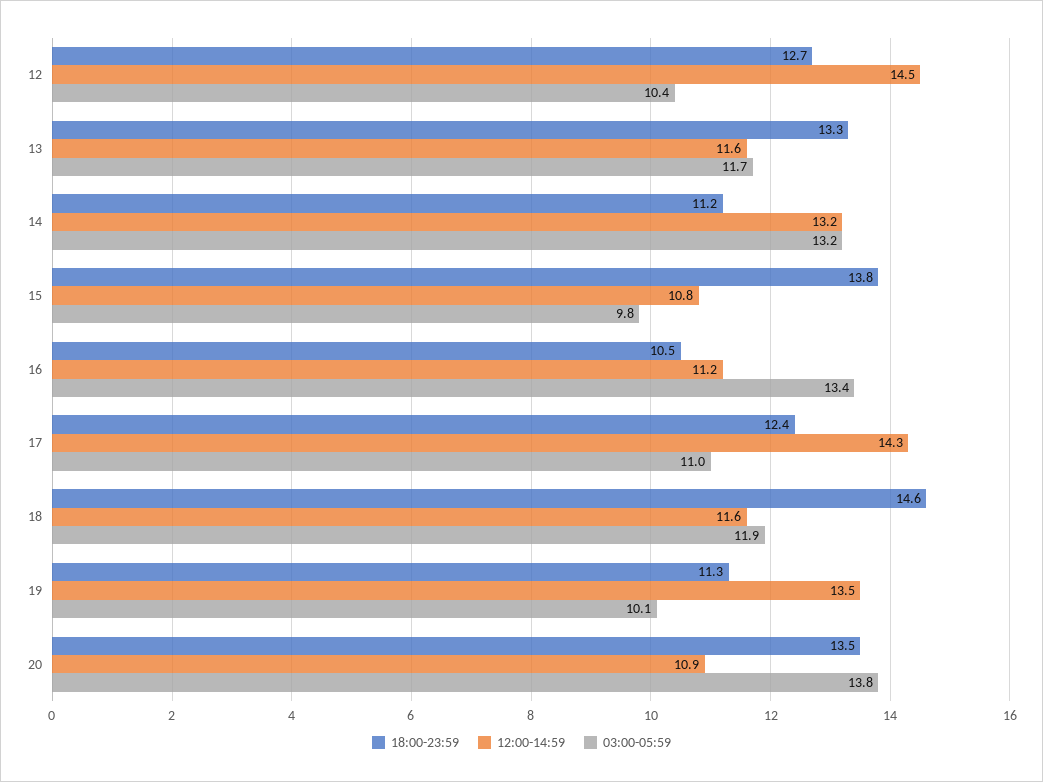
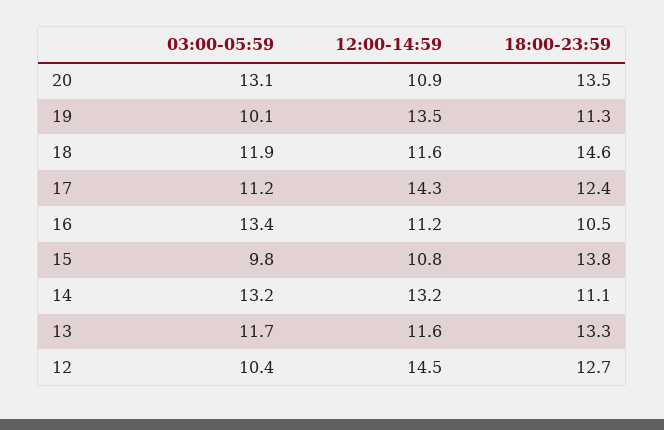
18:00-23:59, 14: 11.2 -> 11.1
03:00-05:59, 17: 11 -> 11.2
03:00-05:59, 20: 13.8 -> 13.1

